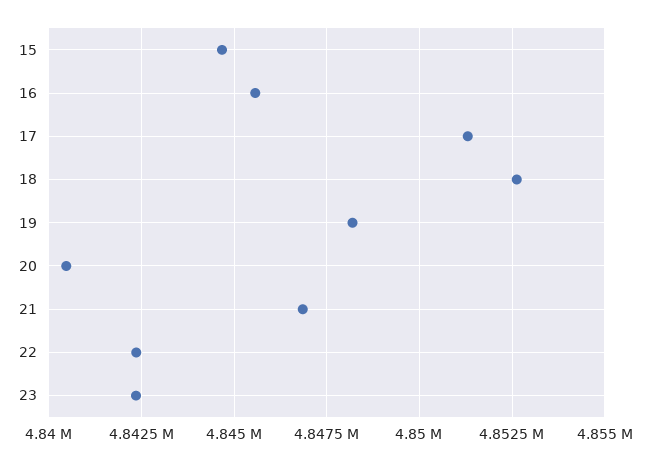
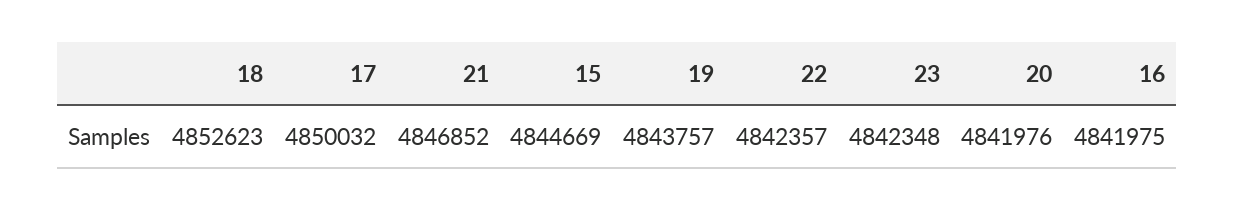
16: 4845500 -> 4841975
17: 4851250 -> 4850032
19: 4848250 -> 4843757
20: 4840500 -> 4841976

